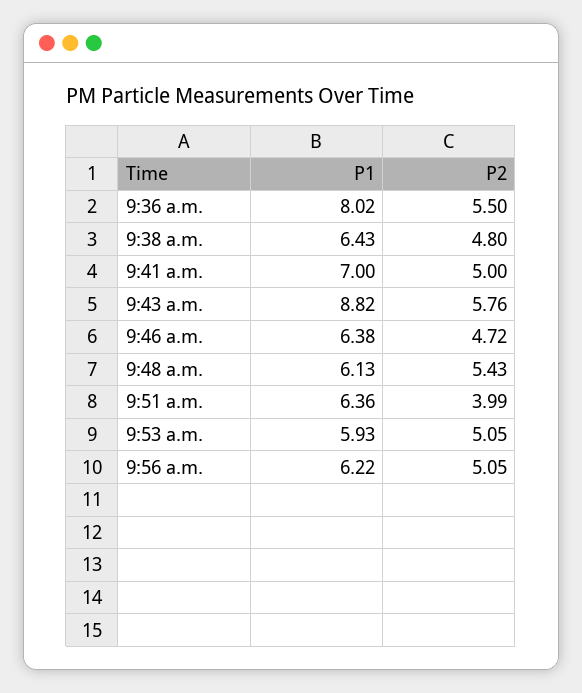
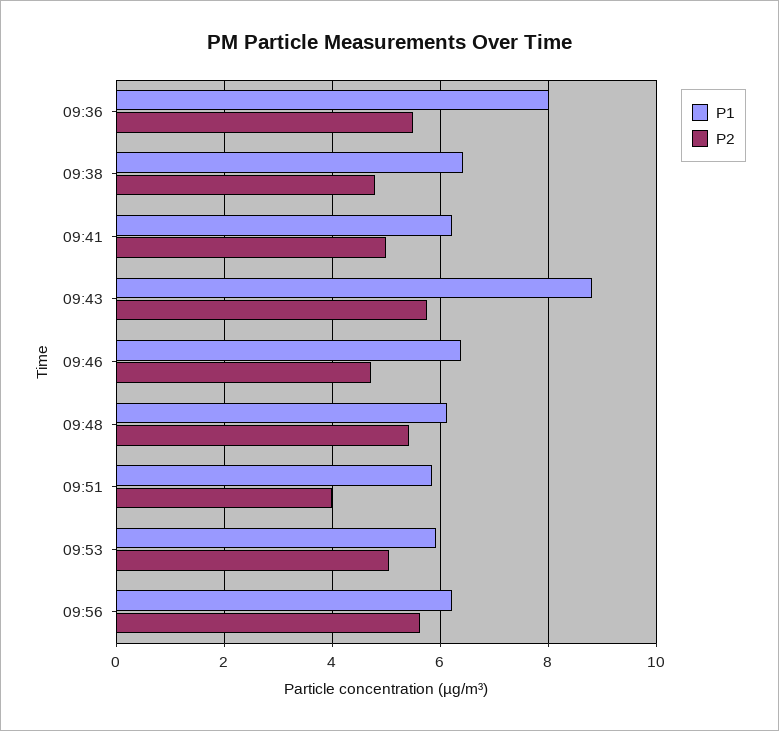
P1, 9:41 a.m.: 7 -> 6.2
P1, 9:51 a.m.: 6.36 -> 5.8
P2, 9:56 a.m.: 5.05 -> 5.6

